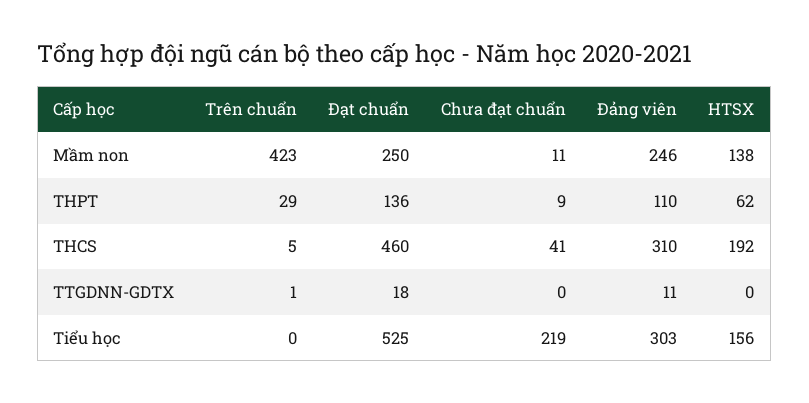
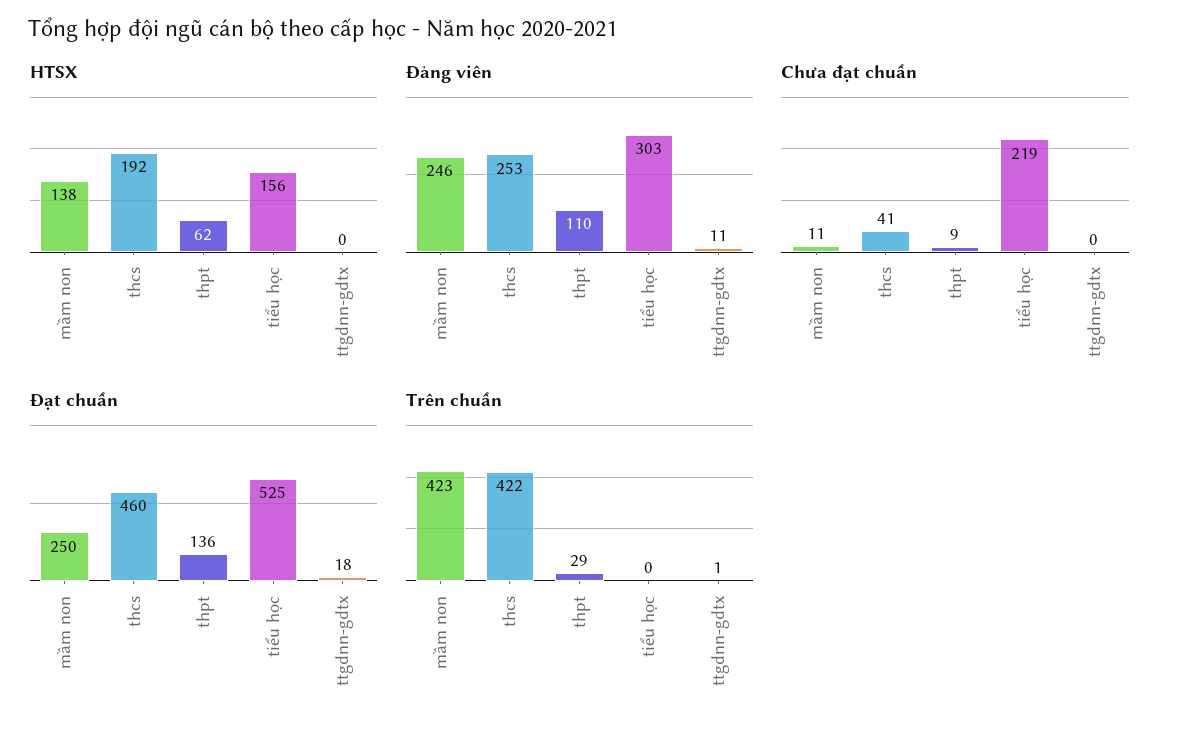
Trên chuẩn, THCS: 5 -> 422
Đảng viên, THCS: 310 -> 253

